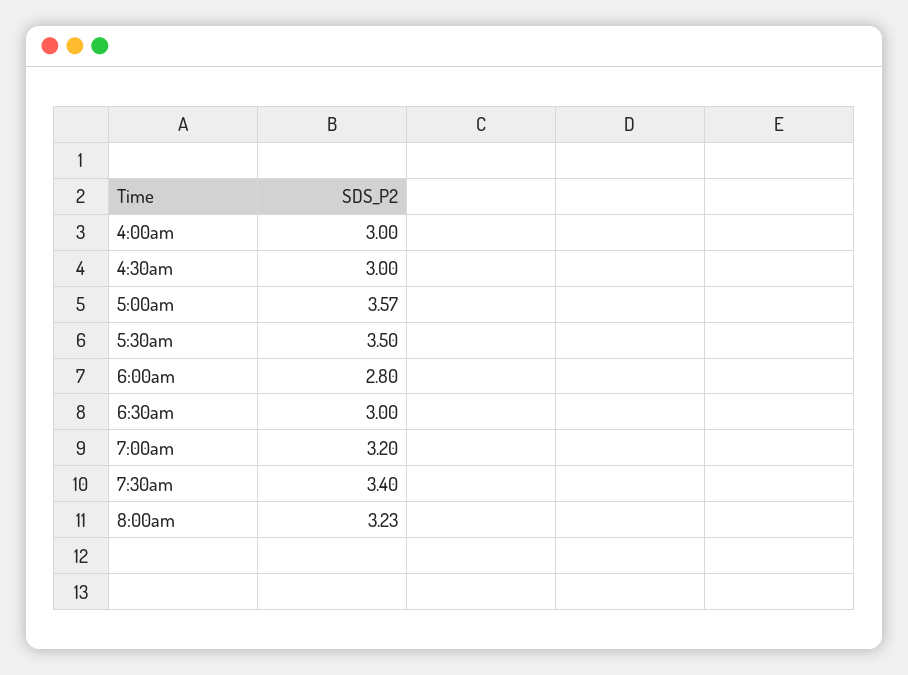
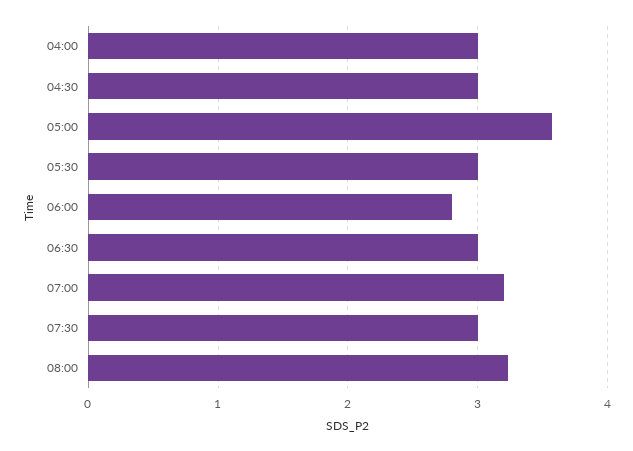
5:30am: 3.5 -> 3
7:30am: 3.4 -> 3

